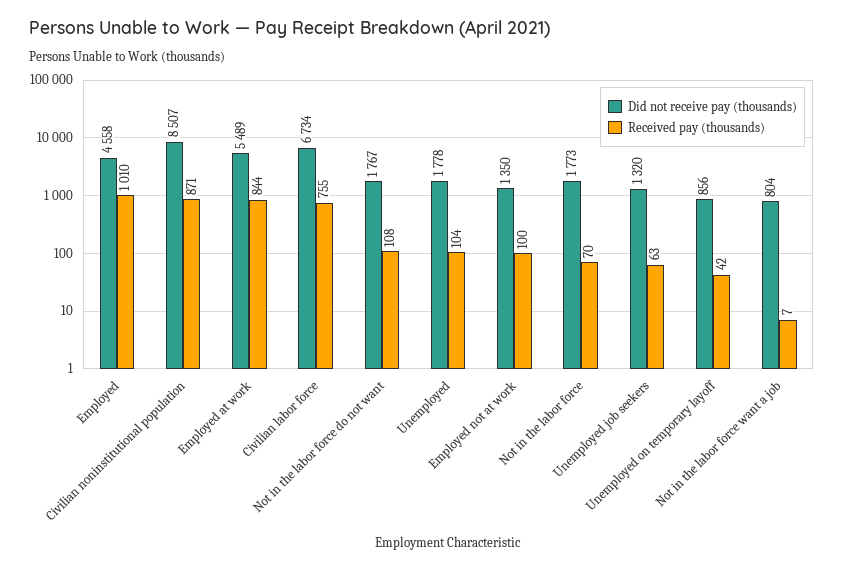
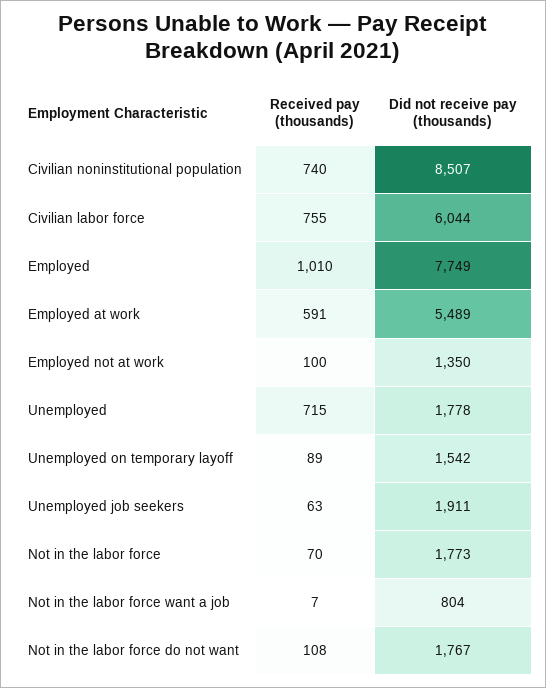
Did not receive pay (thousands), Employed: 4558 -> 7749
Received pay (thousands), Civilian noninstitutional population: 871 -> 740
Received pay (thousands), Employed at work: 844 -> 591
Did not receive pay (thousands), Civilian labor force: 6734 -> 6044
Received pay (thousands), Unemployed: 104 -> 715
Did not receive pay (thousands), Unemployed job seekers: 1320 -> 1911
Did not receive pay (thousands), Unemployed on temporary layoff: 856 -> 1542
Received pay (thousands), Unemployed on temporary layoff: 42 -> 89

